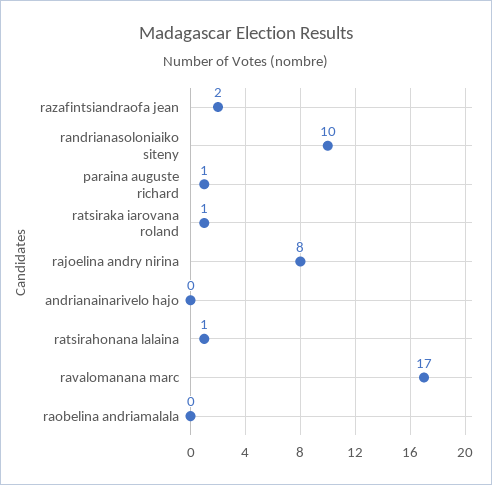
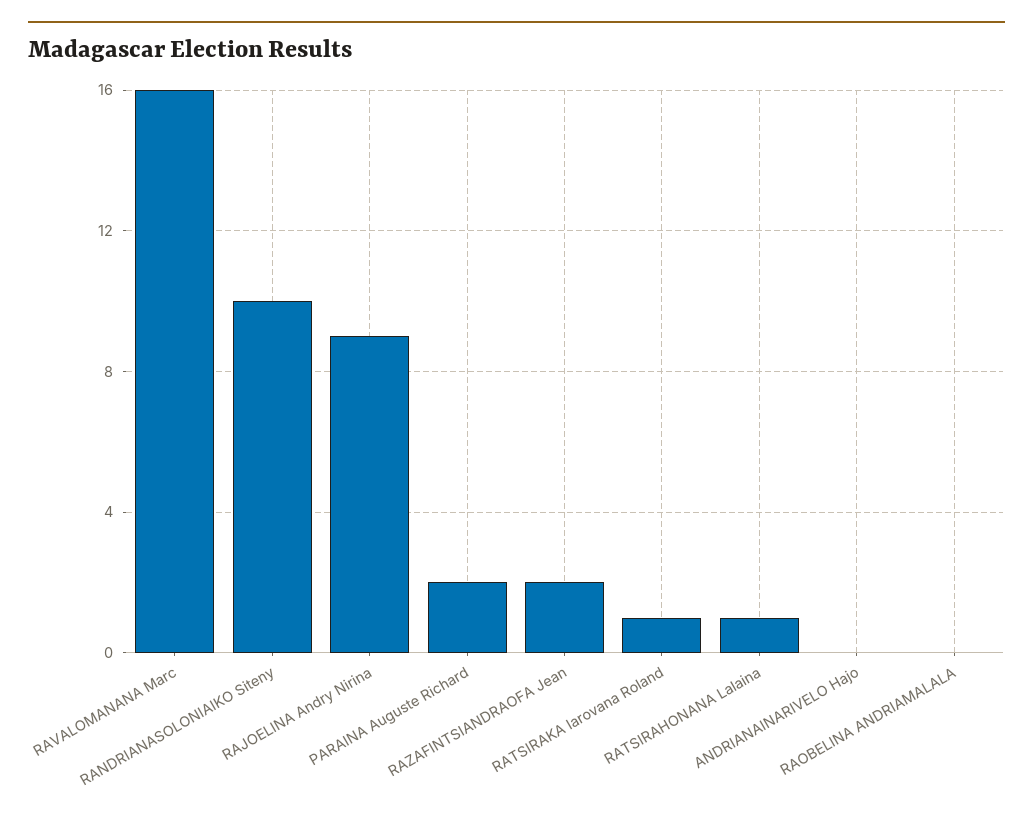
paraina auguste richard: 1 -> 2
rajoelina andry nirina: 8 -> 9
ravalomanana marc: 17 -> 16

